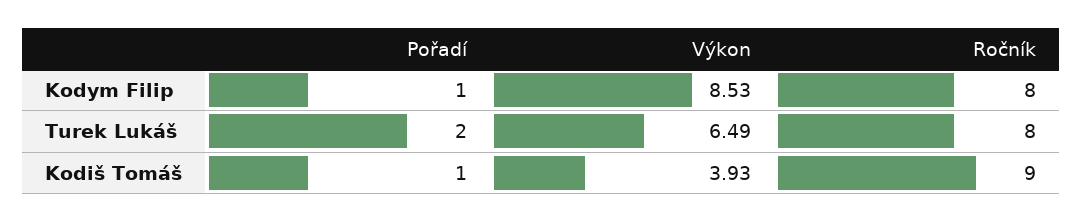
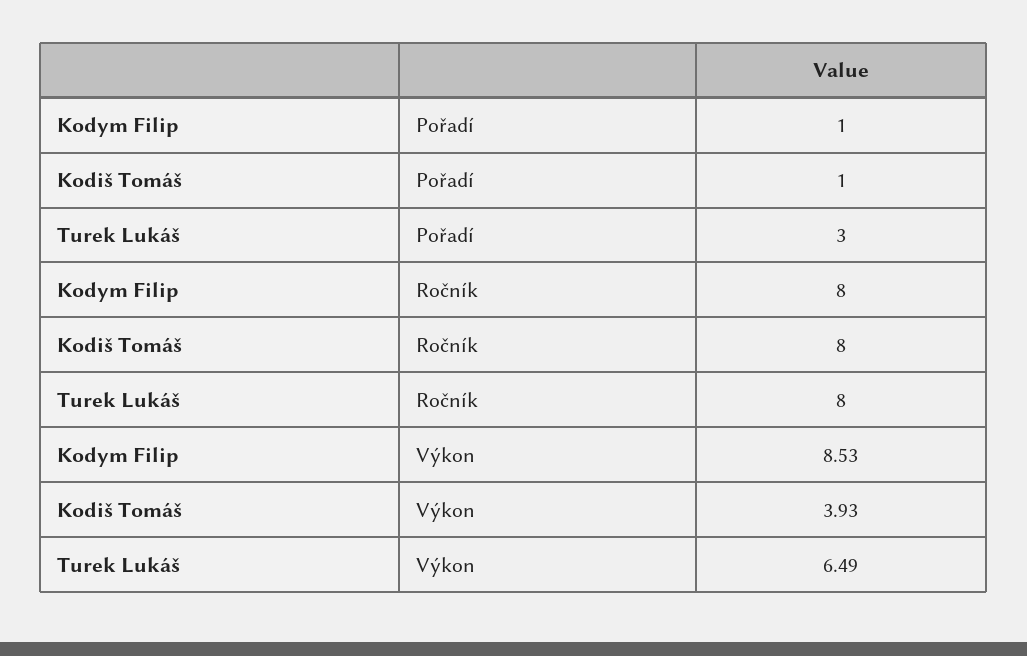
Pořadí, Turek Lukáš: 2 -> 3
Ročník, Kodiš Tomáš: 9 -> 8

